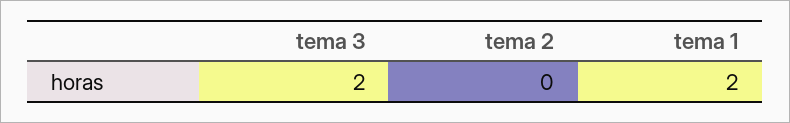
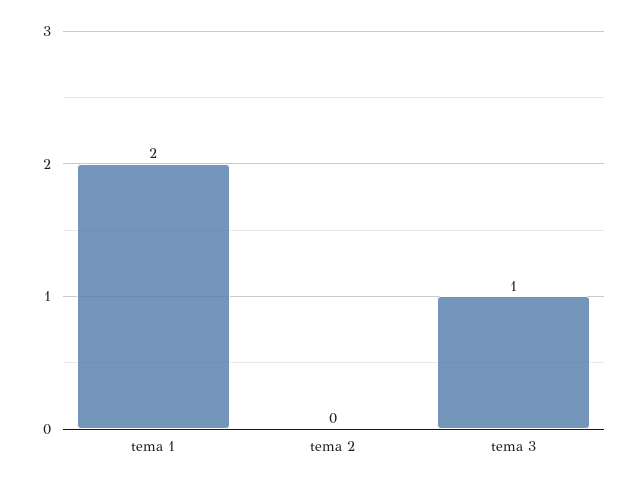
tema 3: 2 -> 1

